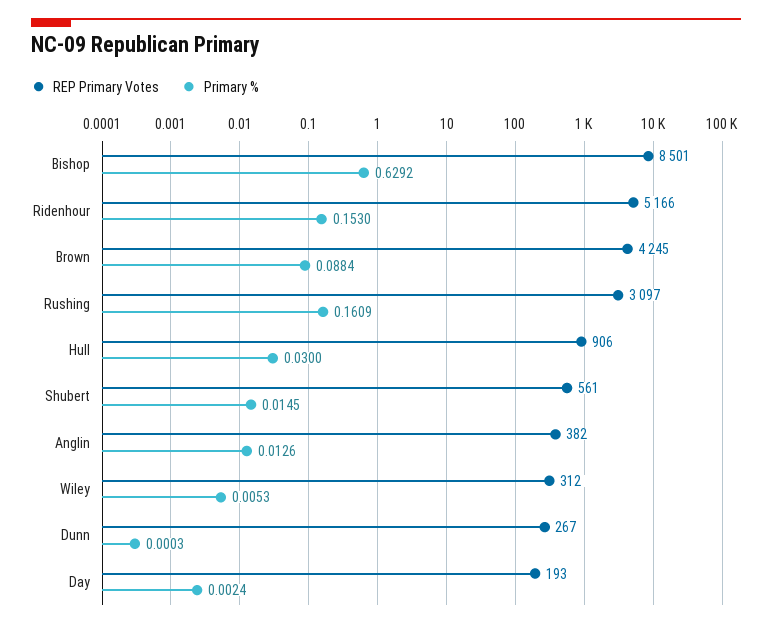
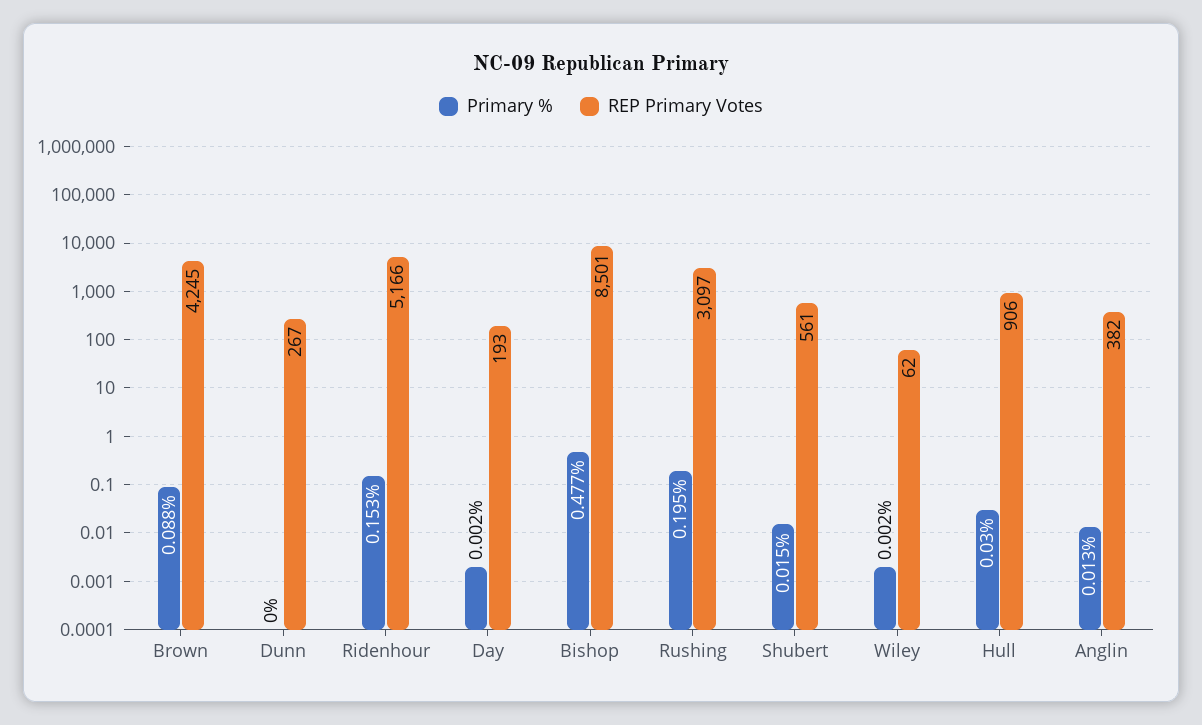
Primary %, Bishop: 0.6292 -> 0.477
Primary %, Rushing: 0.1609 -> 0.195
REP Primary Votes, Wiley: 312 -> 62
Primary %, Wiley: 0.0053 -> 0.002

